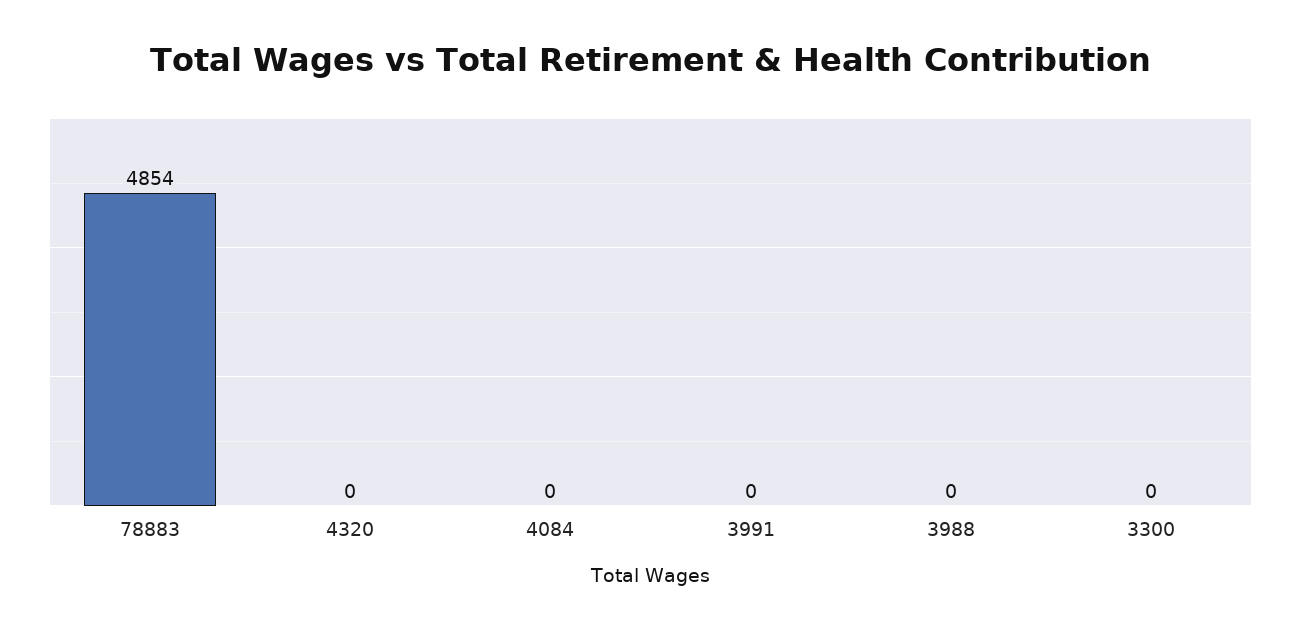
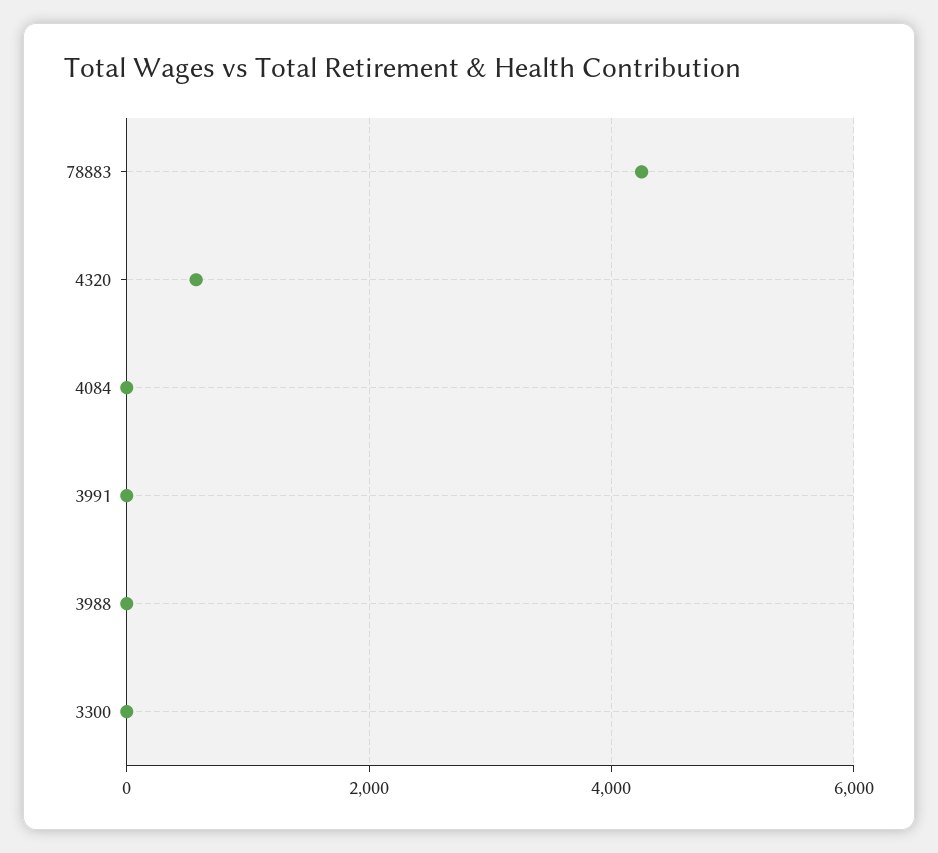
78883: 4854 -> 4200
4320: 0 -> 600

